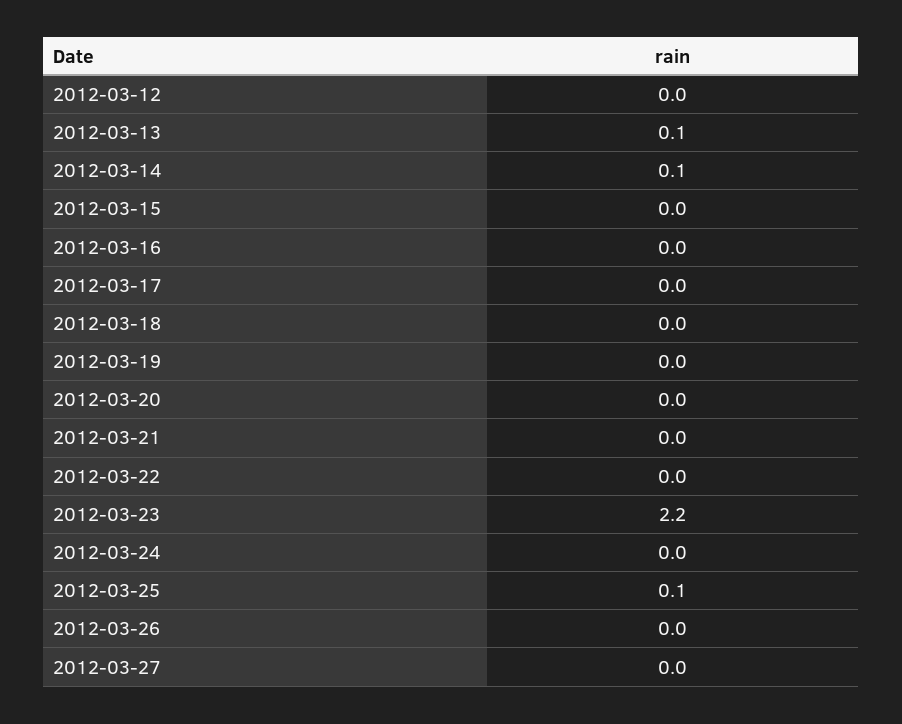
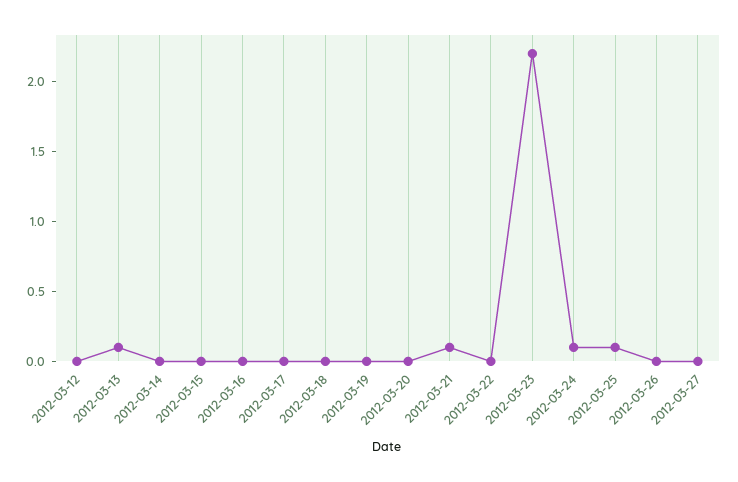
2012-03-14: 0.1 -> 0
2012-03-21: 0 -> 0.1
2012-03-24: 0 -> 0.1

